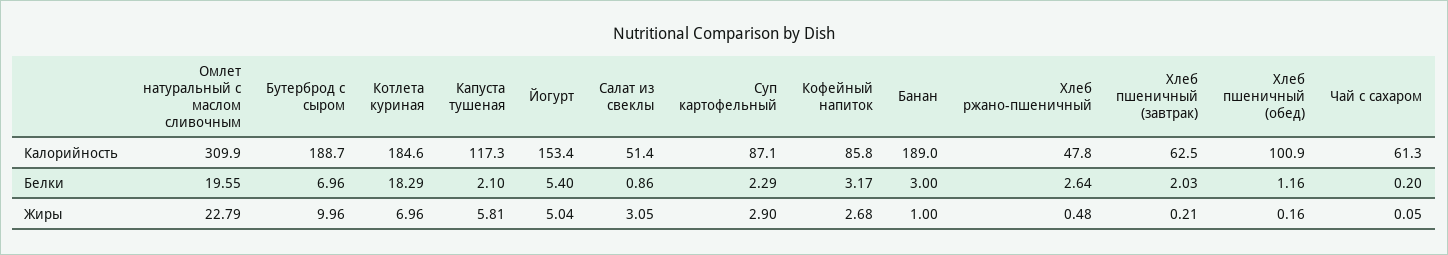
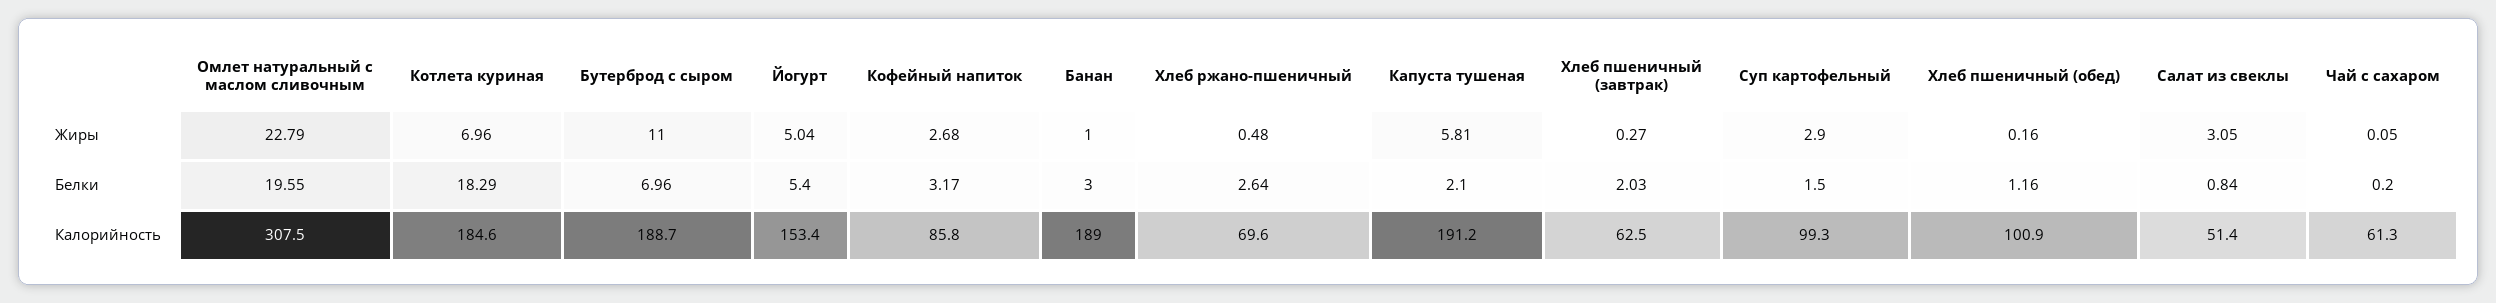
Омлет натуральный с маслом сливочным, Калорийность: 309.9 -> 307.5
Капуста тушеная, Калорийность: 117.3 -> 191.2
Суп картофельный, Калорийность: 87.1 -> 99.3
Хлеб ржано-пшеничный, Калорийность: 47.8 -> 69.6
Салат из свеклы, Белки: 0.86 -> 0.84
Суп картофельный, Белки: 2.29 -> 1.5
Бутерброд с сыром, Жиры: 9.96 -> 11
Хлеб пшеничный (завтрак), Жиры: 0.21 -> 0.27

